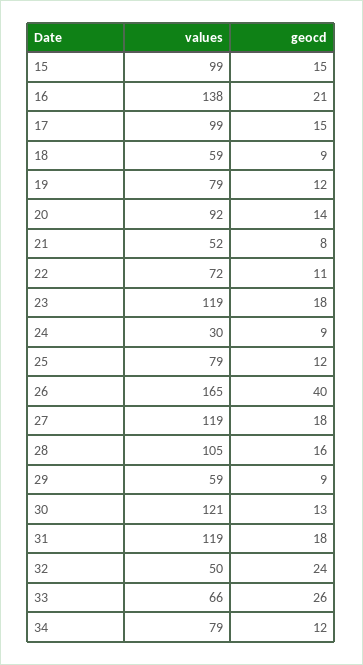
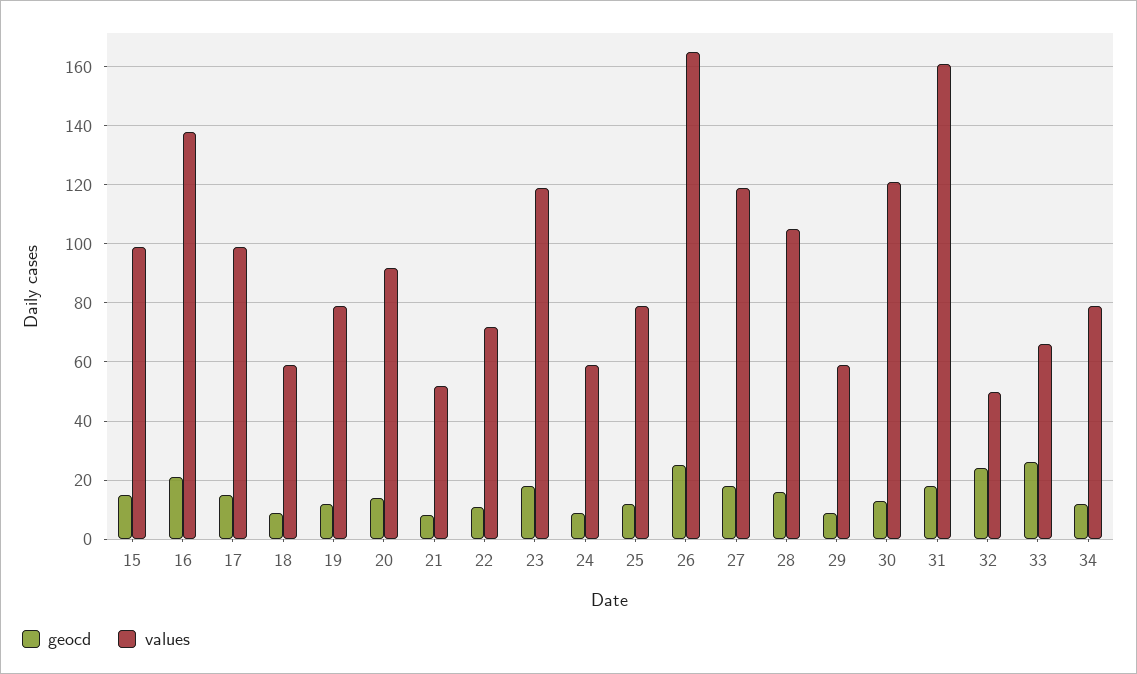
values, 24: 30 -> 60
geocd, 26: 40 -> 25
values, 31: 119 -> 160

